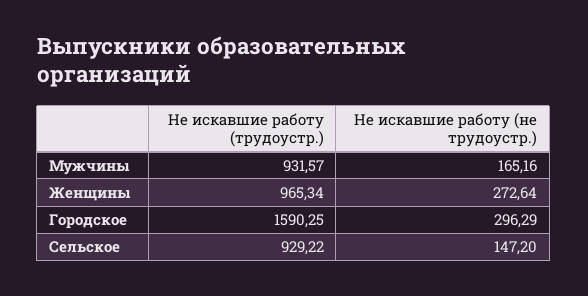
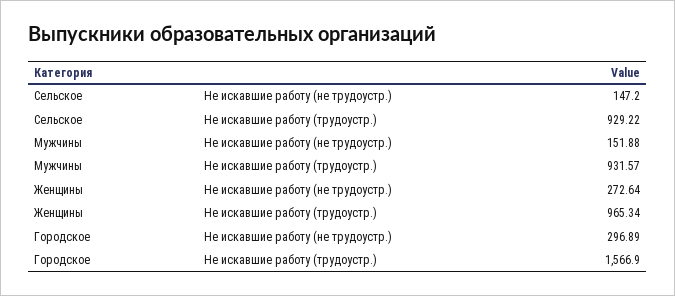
Не искавшие работу (не трудоустр.), Мужчины: 165.16 -> 151.88
Не искавшие работу (трудоустр.), Городское: 1590.25 -> 1566.9
Не искавшие работу (не трудоустр.), Городское: 296.29 -> 296.89

